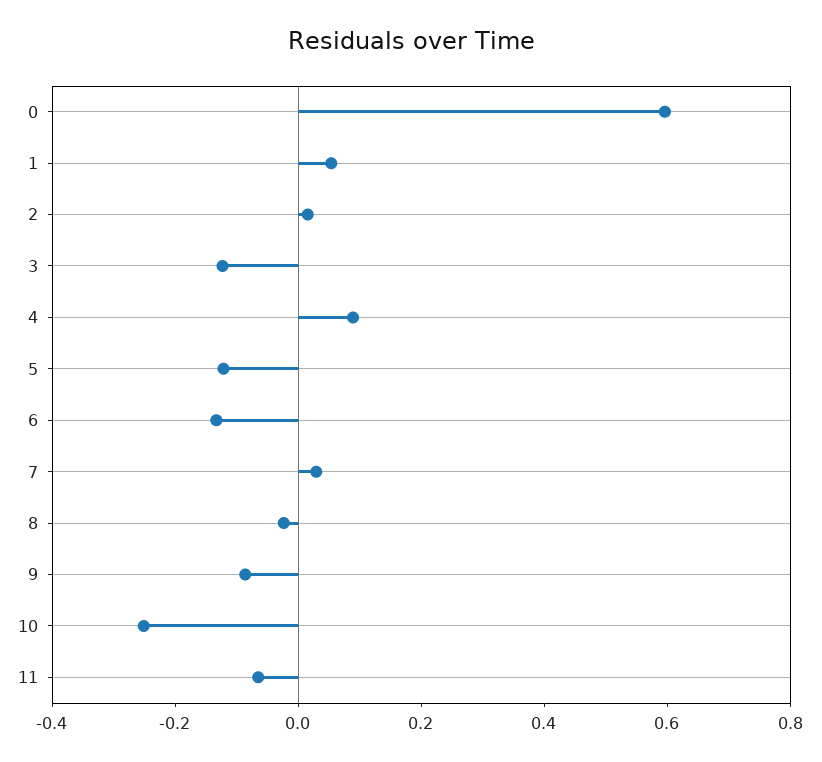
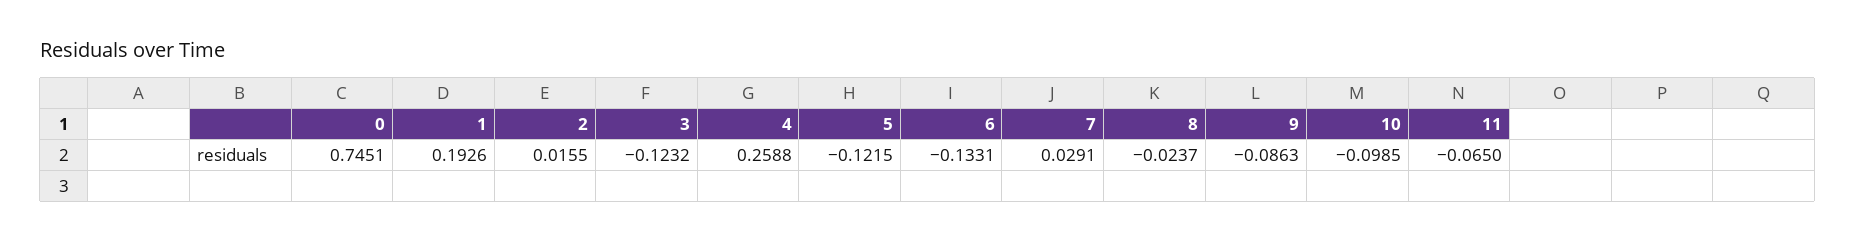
0: 0.6 -> 0.7451
1: 0.05 -> 0.1926
4: 0.1 -> 0.2588
10: -0.25 -> -0.0985

